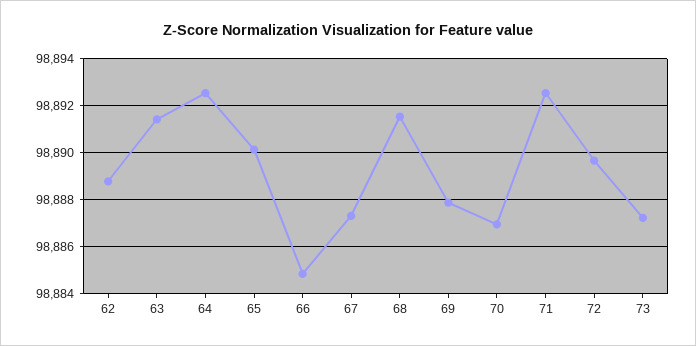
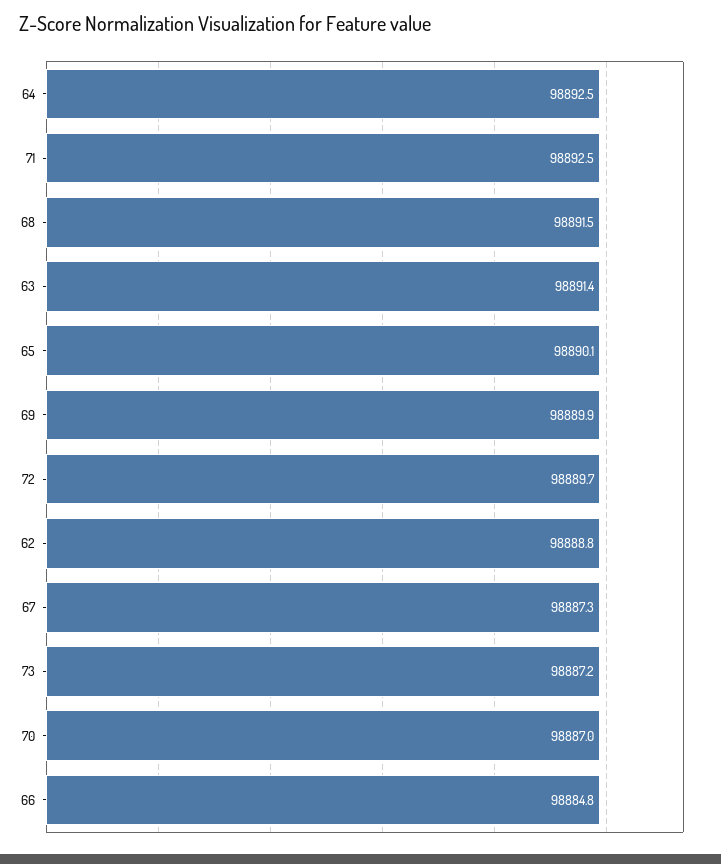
69: 98888 -> 98889.9

